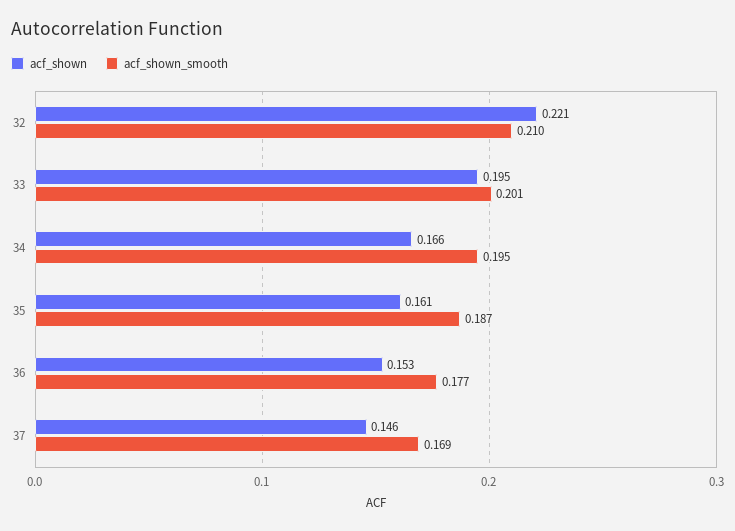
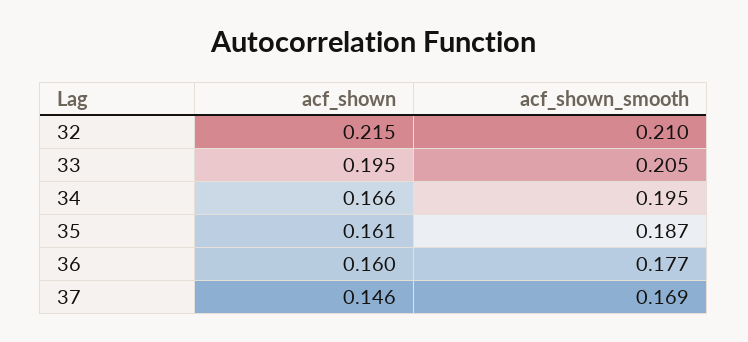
acf_shown, 32: 0.221 -> 0.215
acf_shown_smooth, 33: 0.201 -> 0.205
acf_shown, 36: 0.153 -> 0.16

